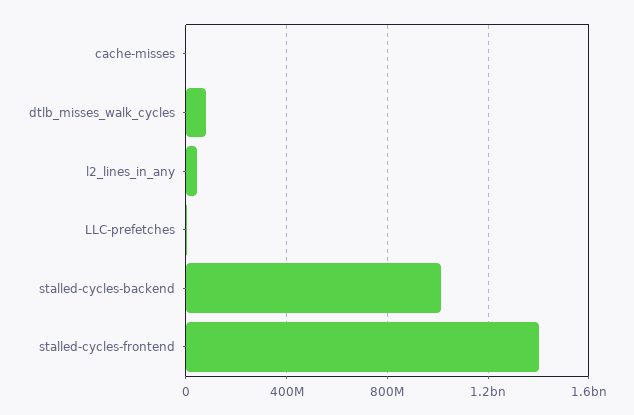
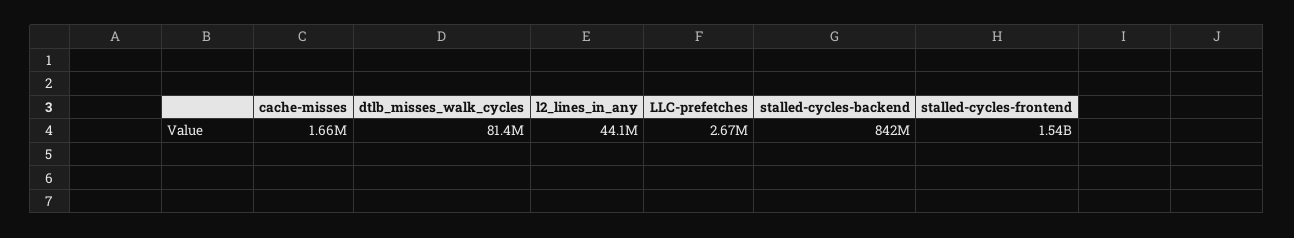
stalled-cycles-backend: 1000000000 -> 842000000
stalled-cycles-frontend: 1400000000 -> 1540000000

